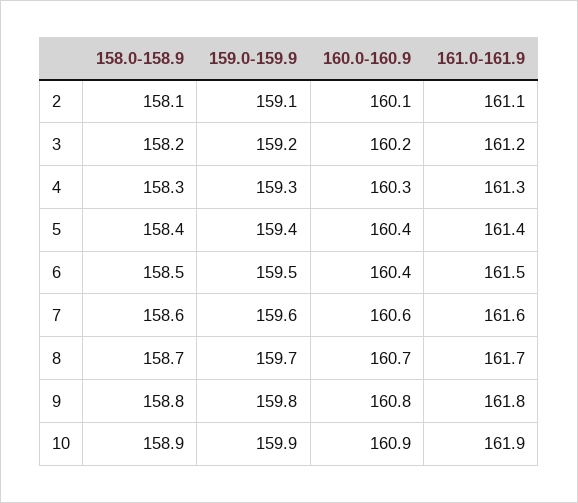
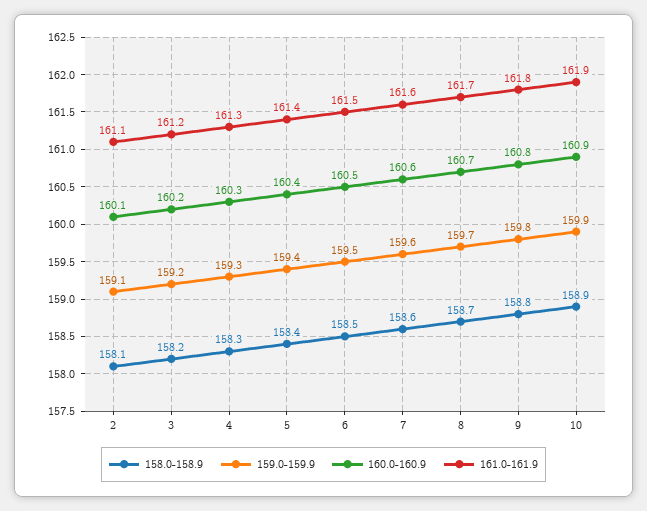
160.0-160.9, 6: 160.4 -> 160.5

